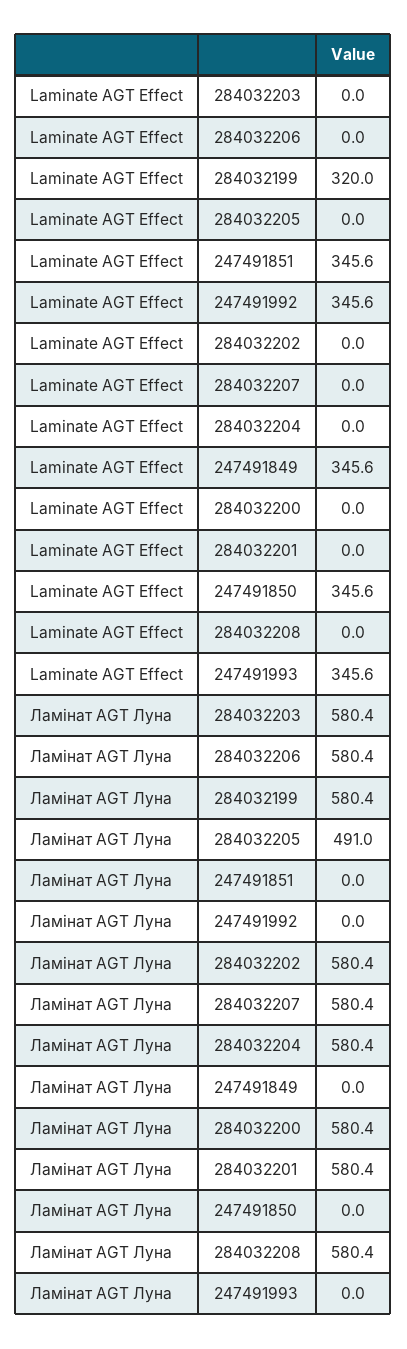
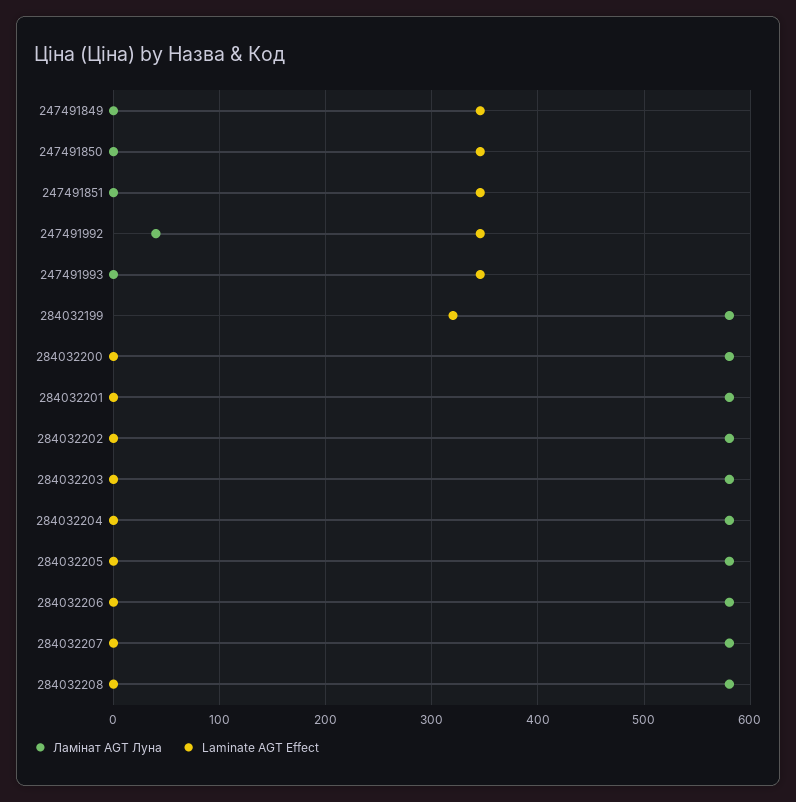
Ламінат AGT Луна, 284032205: 491 -> 580
Ламінат AGT Луна, 247491992: 0 -> 40

